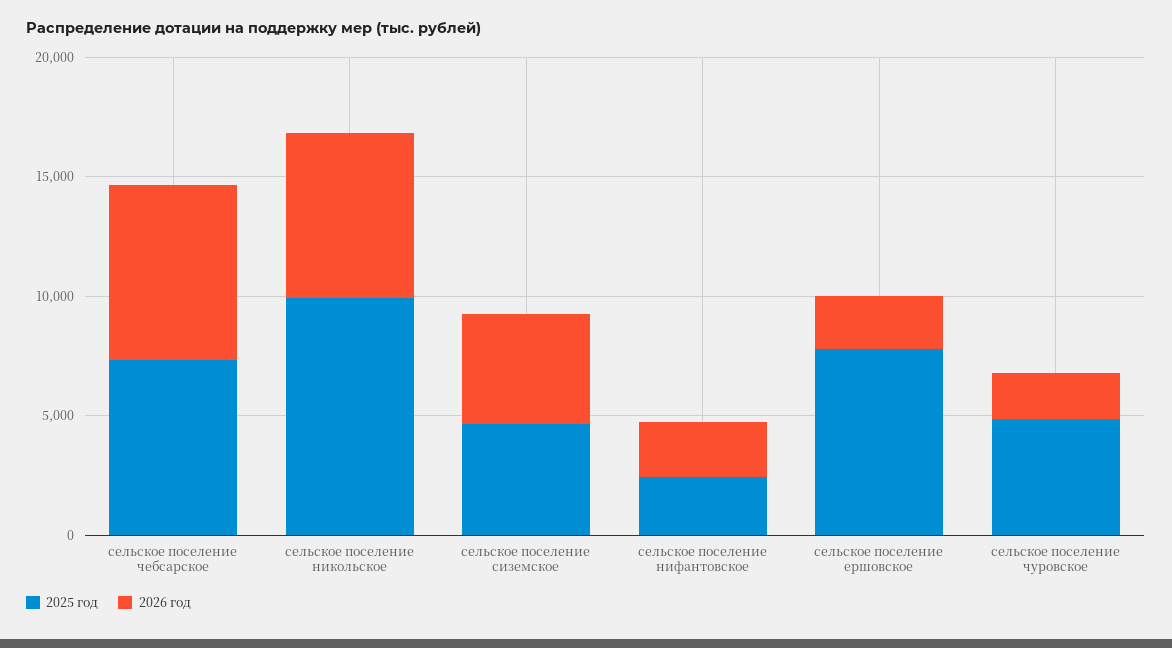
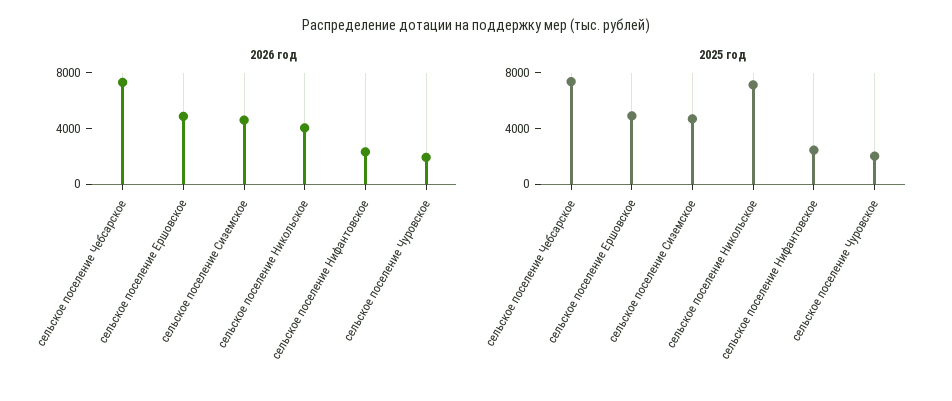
2025 год, сельское поселение никольское: 10000 -> 7000
2026 год, сельское поселение никольское: 7000 -> 4000
2025 год, сельское поселение ершовское: 8000 -> 5000
2026 год, сельское поселение ершовское: 2000 -> 5000
2025 год, сельское поселение чуровское: 5000 -> 2000

